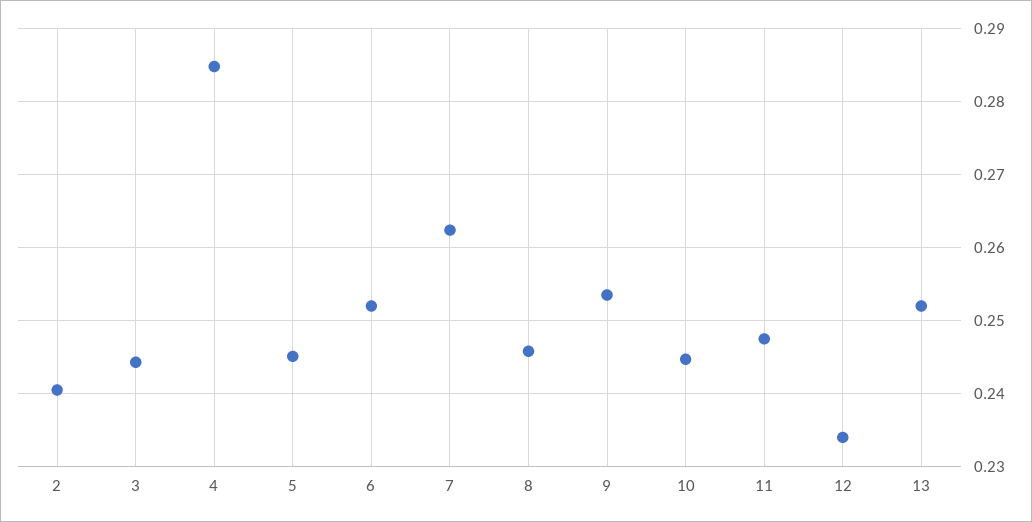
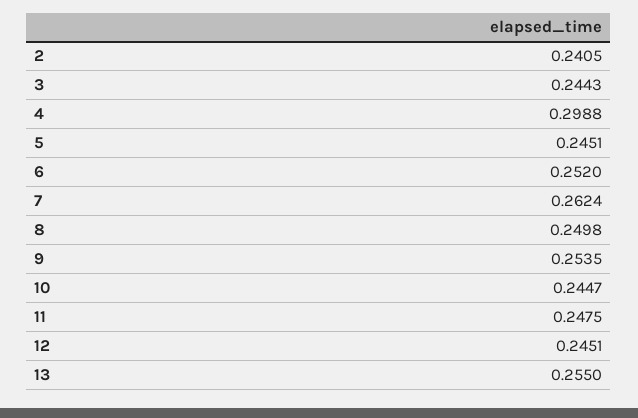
4: 0.285 -> 0.2988
8: 0.246 -> 0.2498
12: 0.234 -> 0.2451
13: 0.252 -> 0.255

